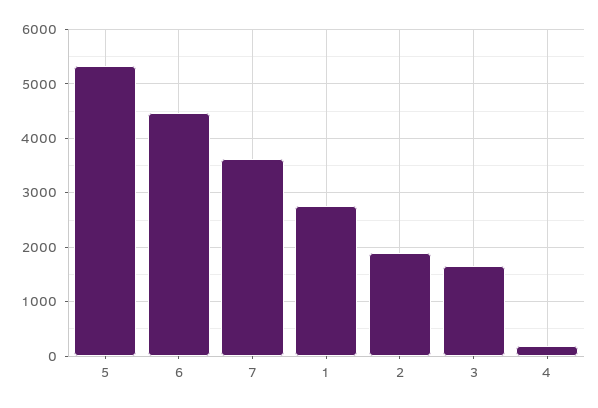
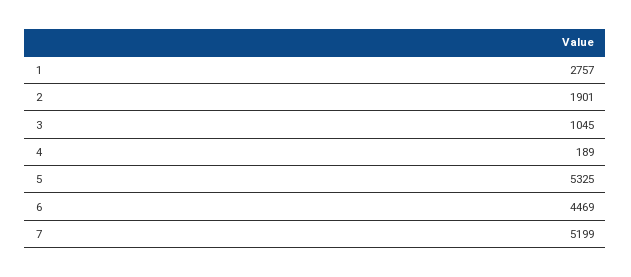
7: 3600 -> 5199
3: 1600 -> 1045

